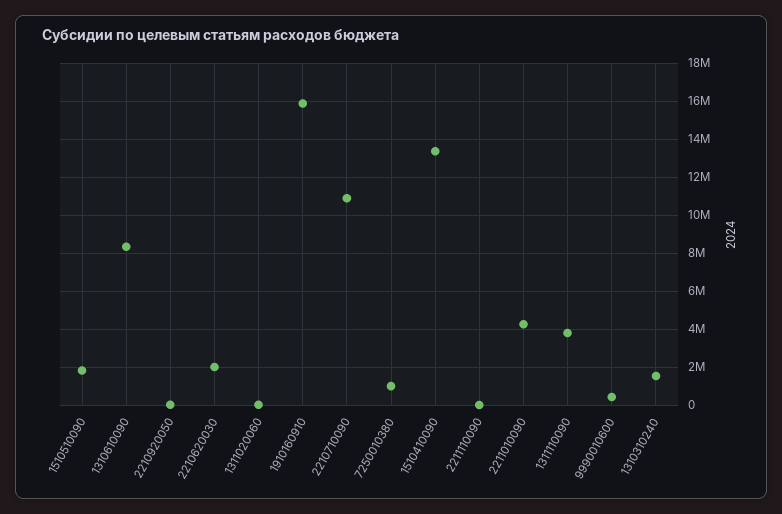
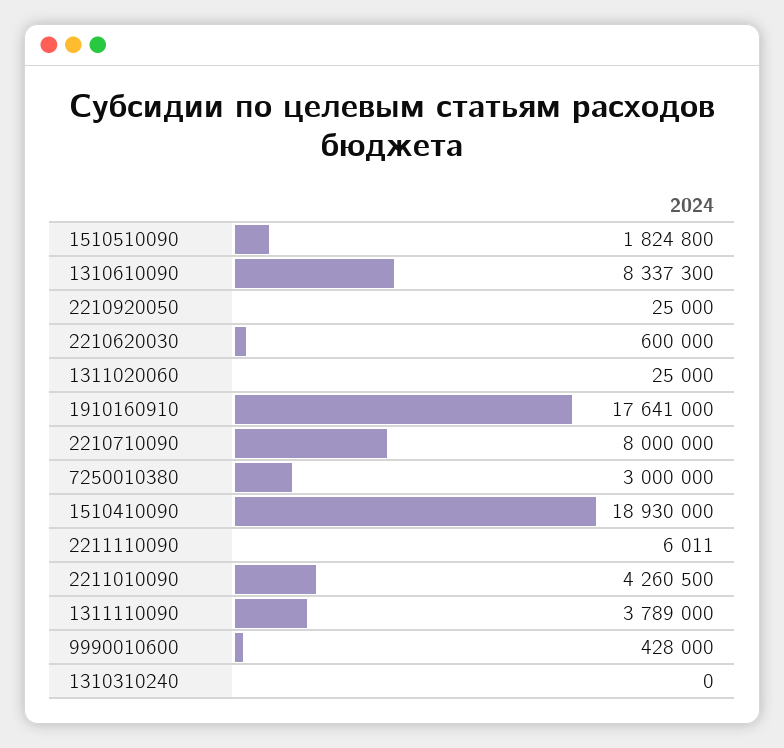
2210620030: 2000000 -> 600000
1910160910: 16000000 -> 17641000
2210710090: 11000000 -> 8000000
7250010380: 1000000 -> 3000000
1510410090: 13500000 -> 18930000
1310310240: 1500000 -> 0

